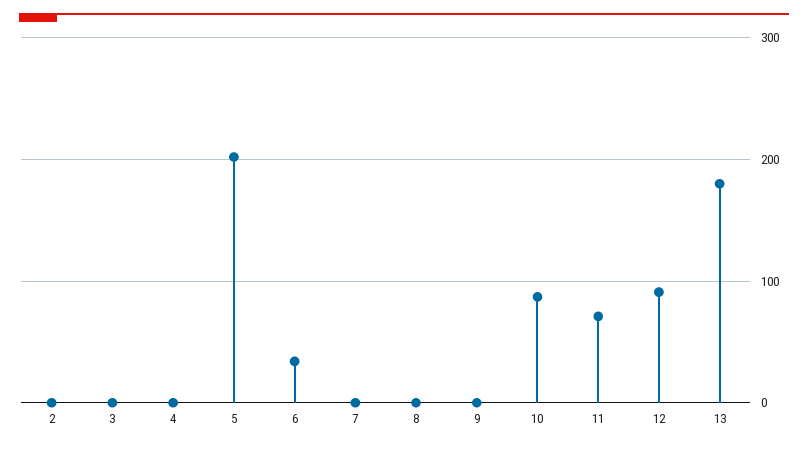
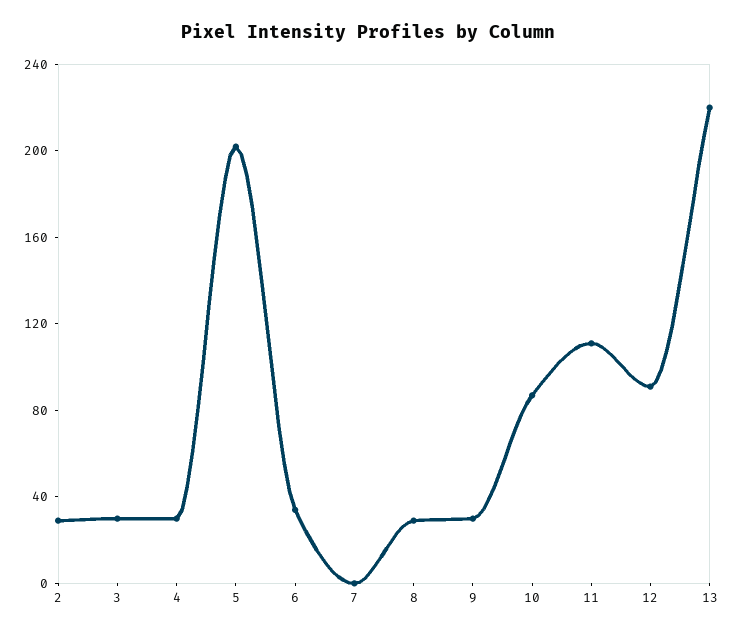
2: 0 -> 30
3: 0 -> 30
4: 0 -> 30
8: 0 -> 30
9: 0 -> 30
11: 70 -> 110
13: 180 -> 220

